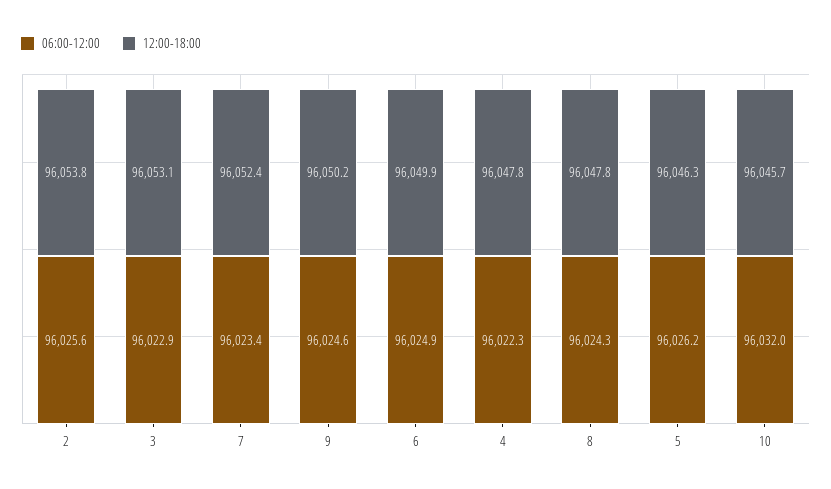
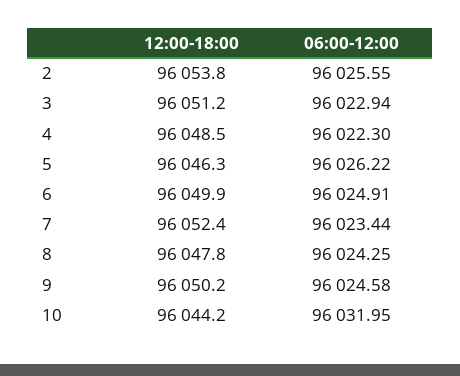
12:00-18:00, 3: 96053.1 -> 96051.2
12:00-18:00, 4: 96047.8 -> 96048.5
12:00-18:00, 10: 96045.7 -> 96044.2

